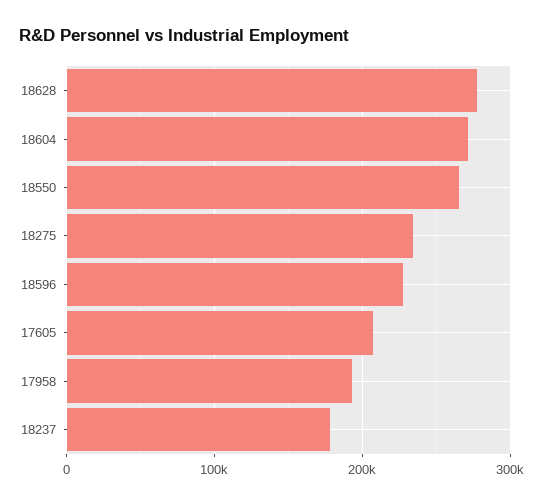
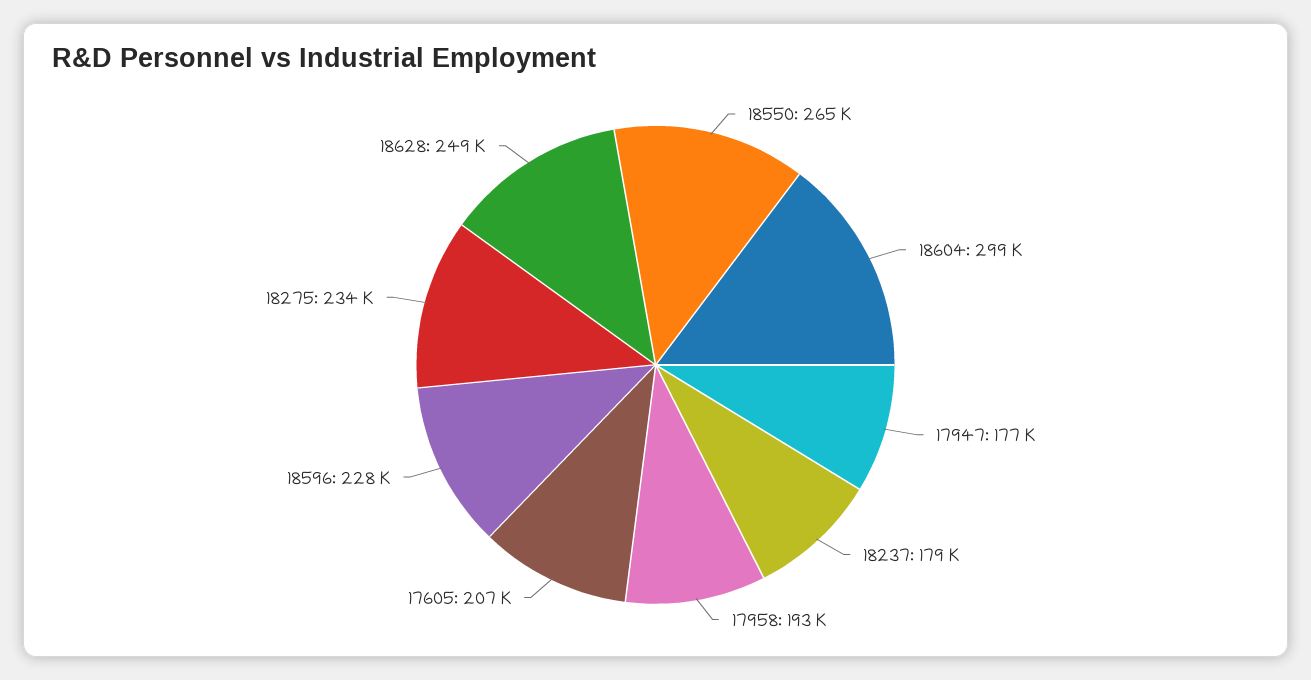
18628: 280000 -> 249000
18604: 270000 -> 299000
17947: none -> 177000

